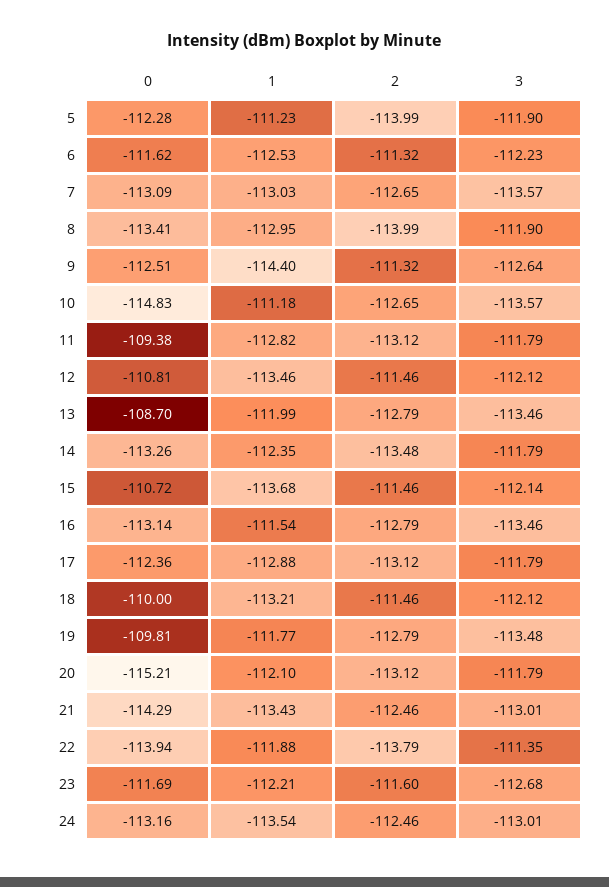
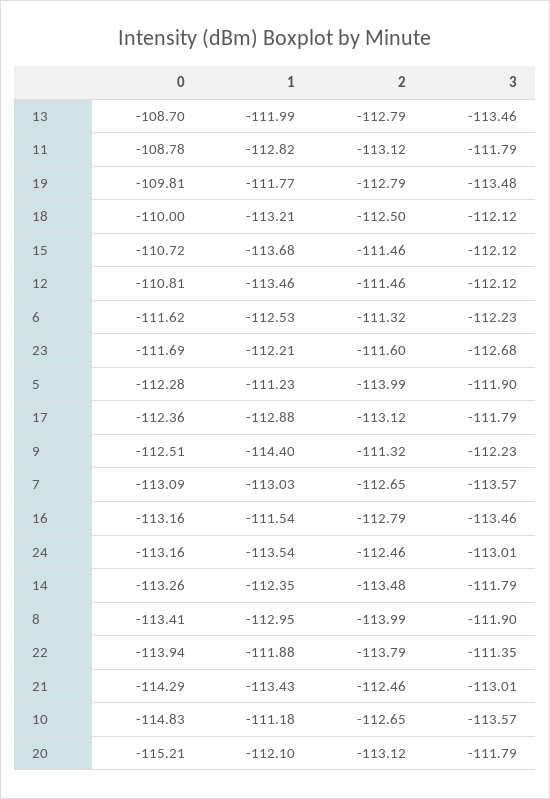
3, 9: -112.64 -> -112.23
0, 11: -109.38 -> -108.78
3, 15: -112.14 -> -112.12
0, 16: -113.14 -> -113.16
2, 18: -111.46 -> -112.5

